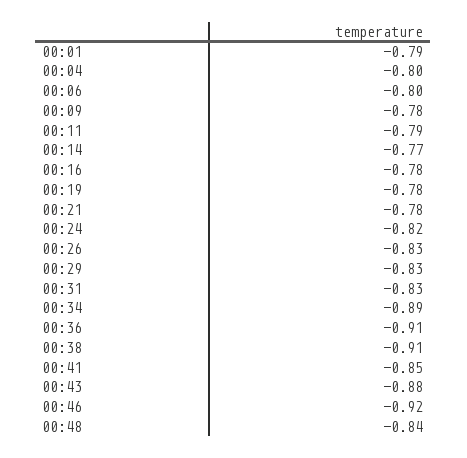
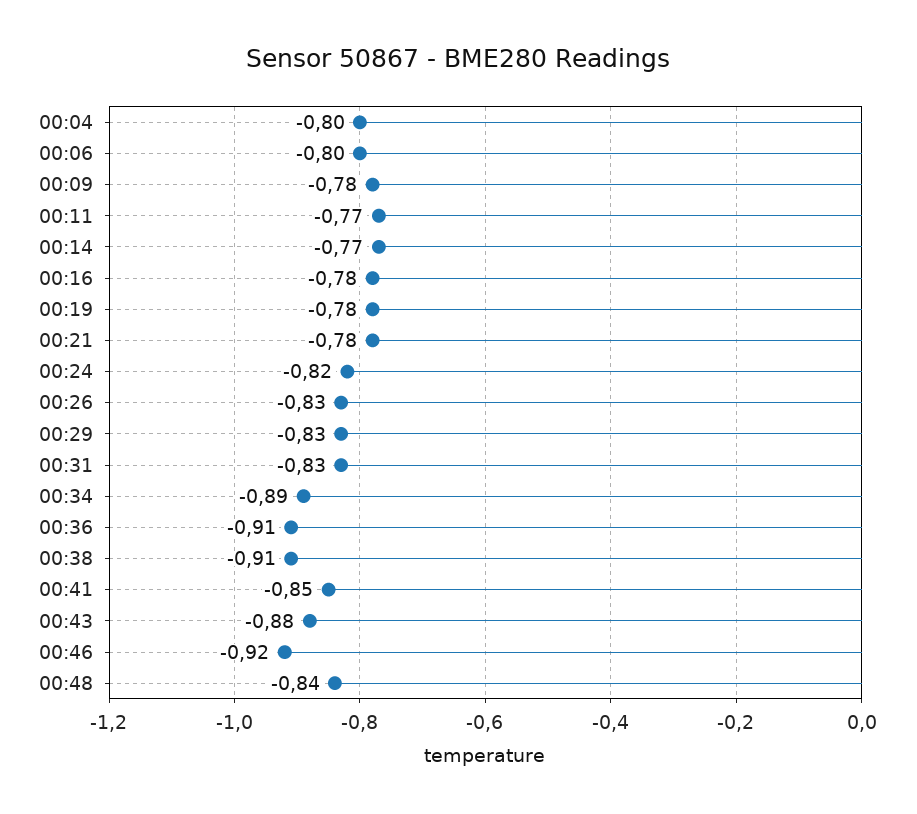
00:01: -0.79 -> none
00:11: -0.79 -> -0.77

